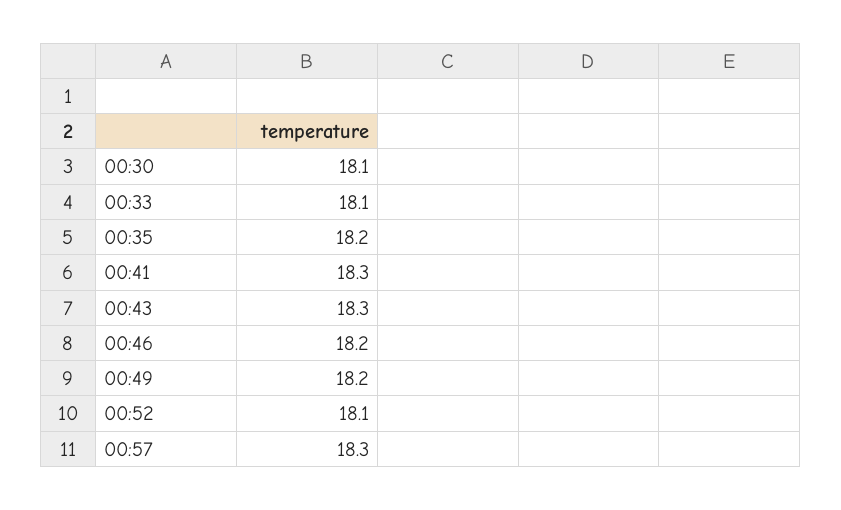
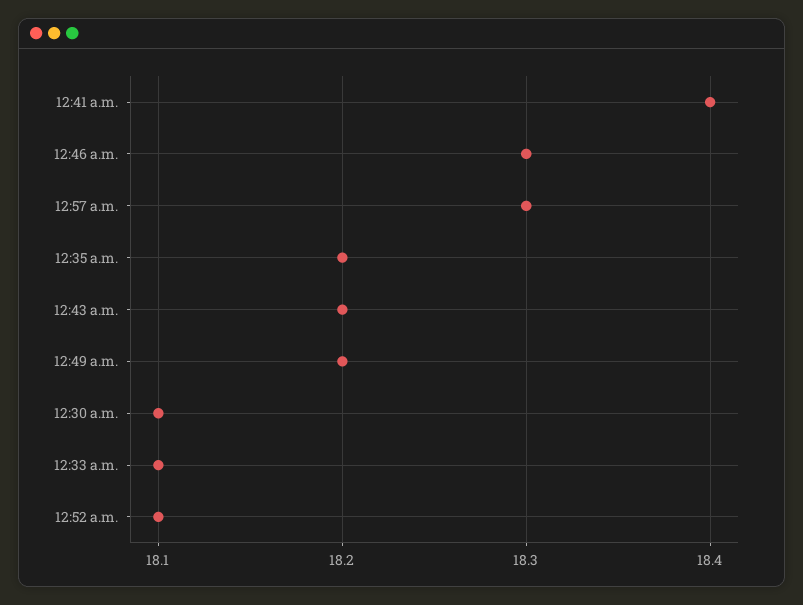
00:41: 18.3 -> 18.4
00:43: 18.3 -> 18.2
00:46: 18.2 -> 18.3

